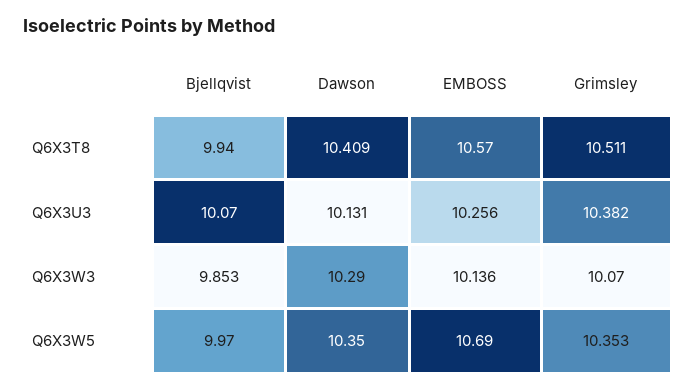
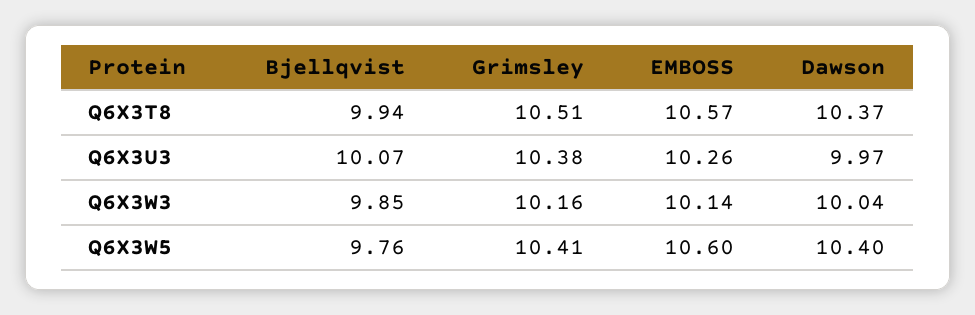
Dawson, Q6X3T8: 10.409 -> 10.37
Dawson, Q6X3U3: 10.131 -> 9.97
Dawson, Q6X3W3: 10.29 -> 10.04
Grimsley, Q6X3W3: 10.07 -> 10.16
Bjellqvist, Q6X3W5: 9.97 -> 9.76
Dawson, Q6X3W5: 10.35 -> 10.4
EMBOSS, Q6X3W5: 10.69 -> 10.6
Grimsley, Q6X3W5: 10.353 -> 10.41

